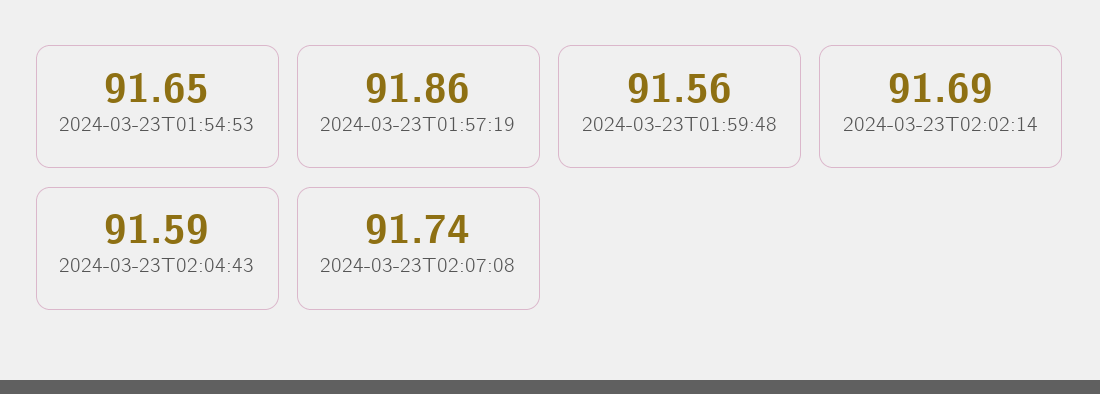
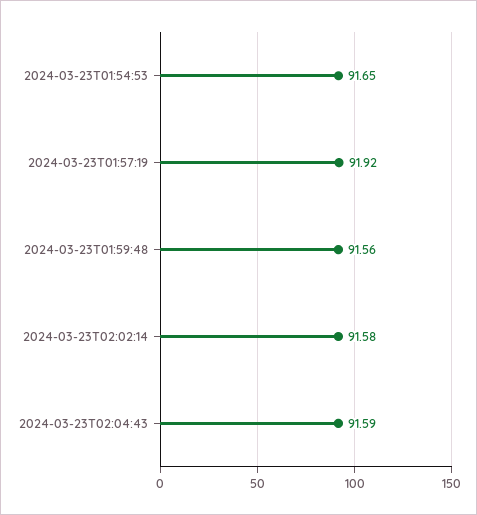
2024-03-23T01:57:19: 91.86 -> 91.92
2024-03-23T02:02:14: 91.69 -> 91.58
2024-03-23T02:07:08: 91.74 -> none

